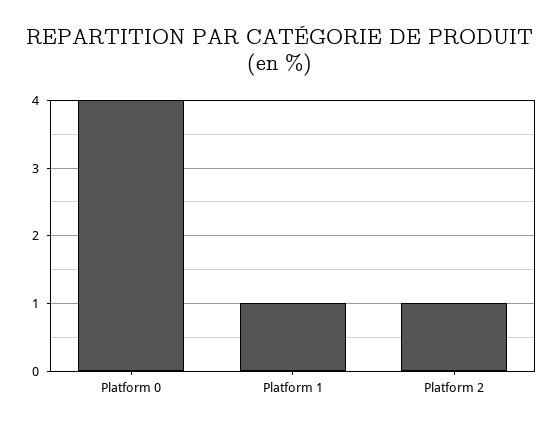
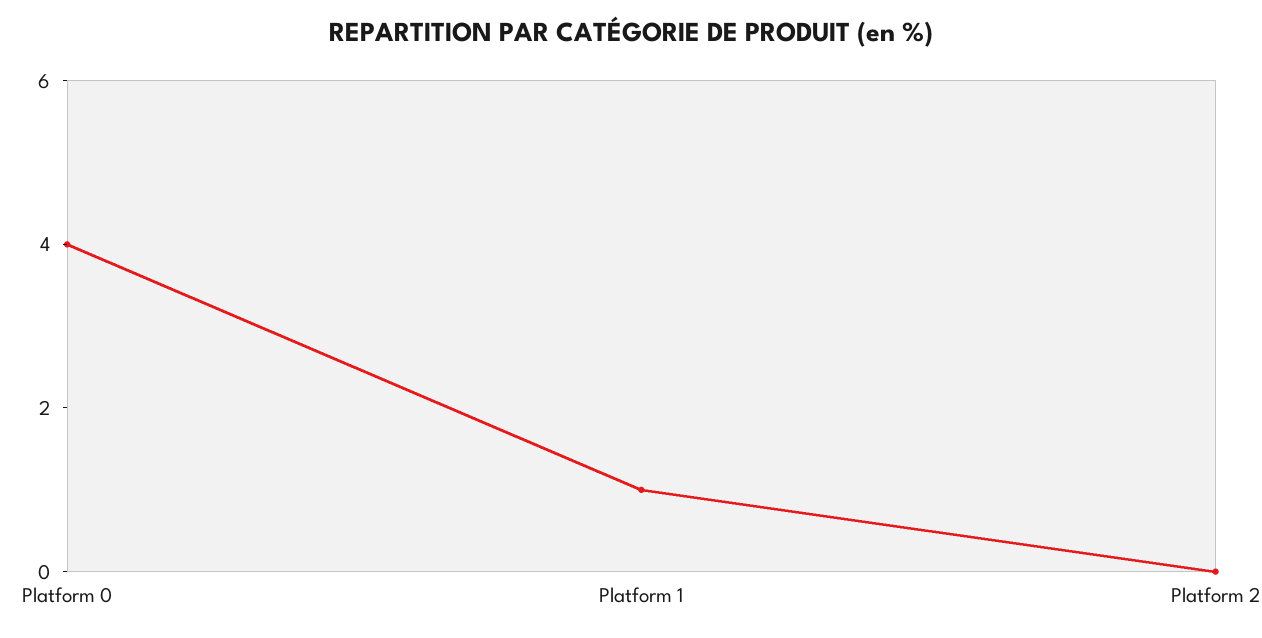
Platform 2: 1 -> 0

